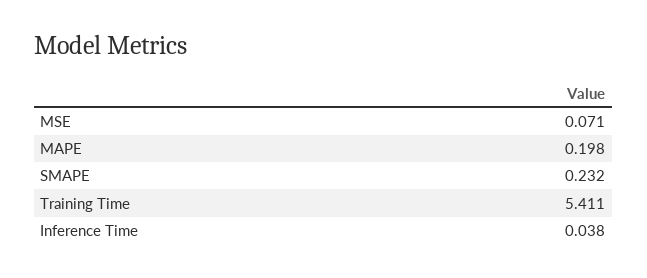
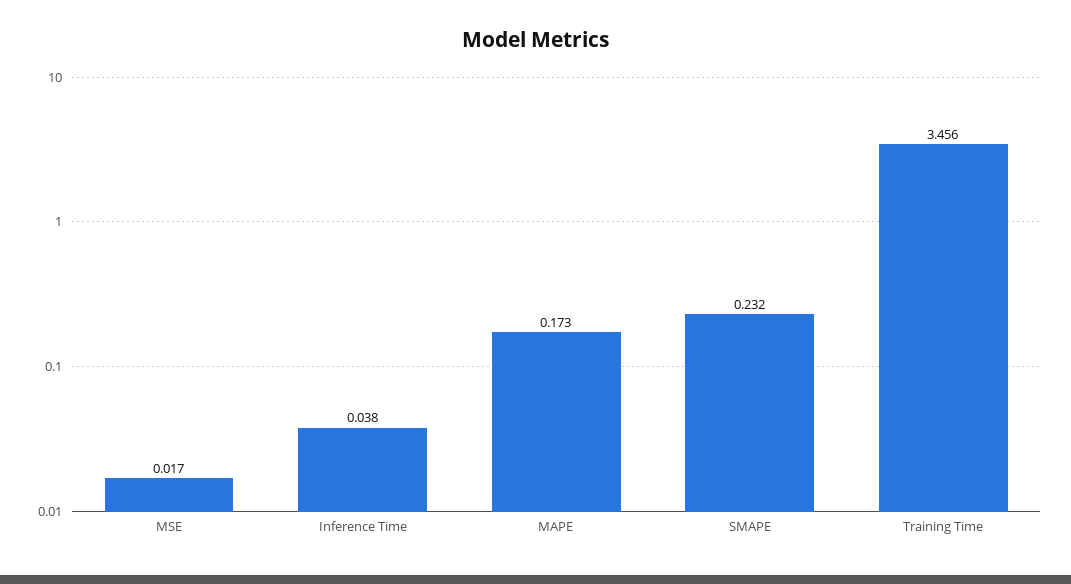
MSE: 0.071 -> 0.017
MAPE: 0.198 -> 0.173
Training Time: 5.411 -> 3.456

